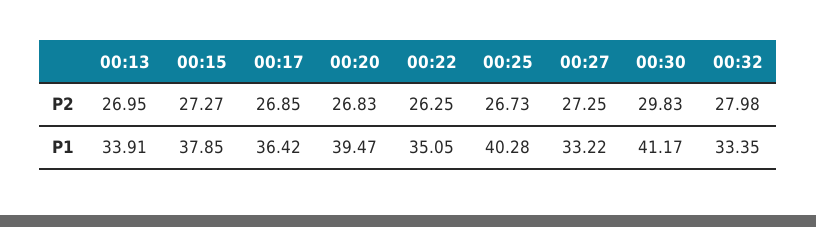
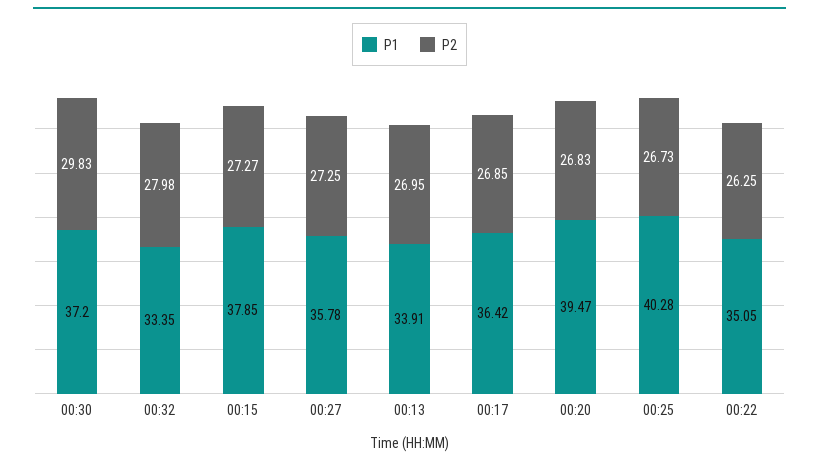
P1, 00:27: 33.22 -> 35.78
P1, 00:30: 41.17 -> 37.2

